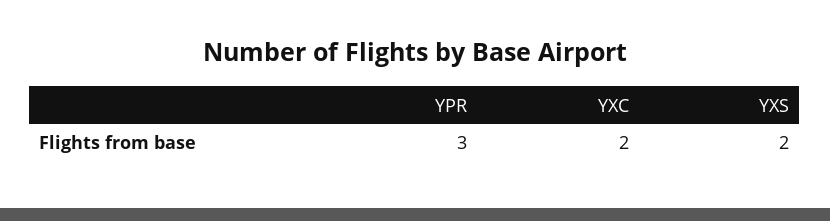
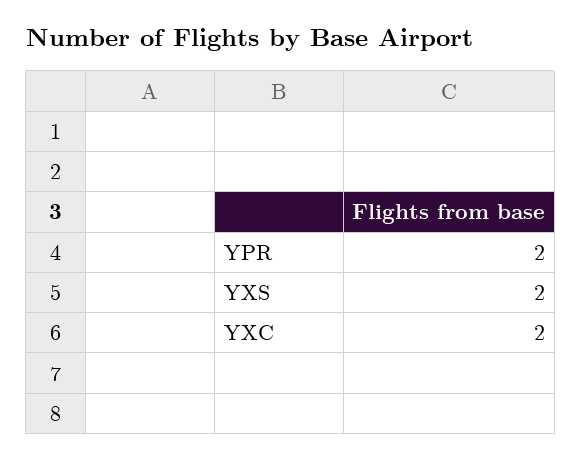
YPR: 3 -> 2

